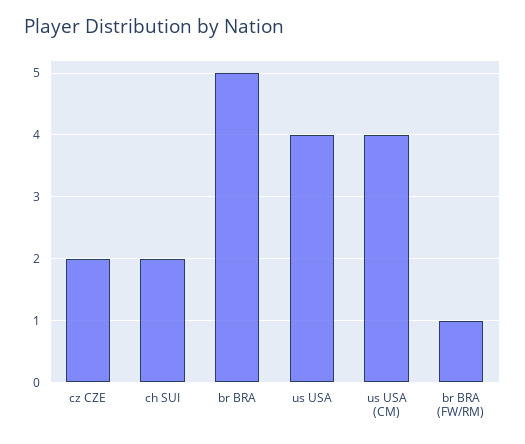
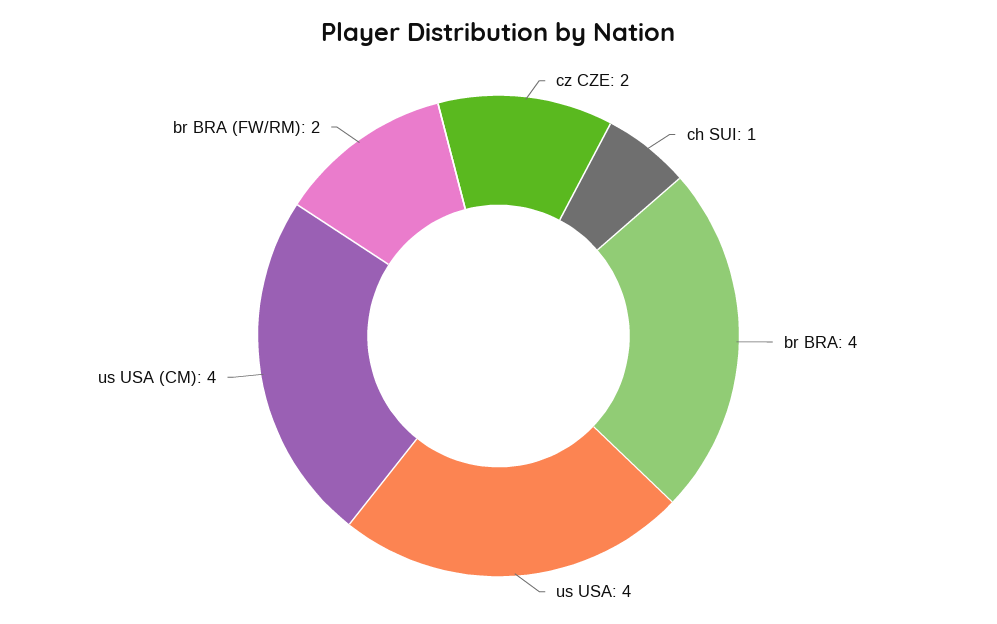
ch SUI: 2 -> 1
br BRA: 5 -> 4
br BRA (FW/RM): 1 -> 2

